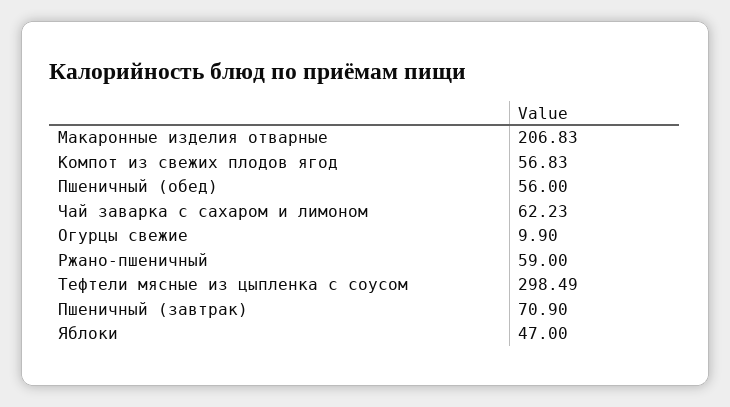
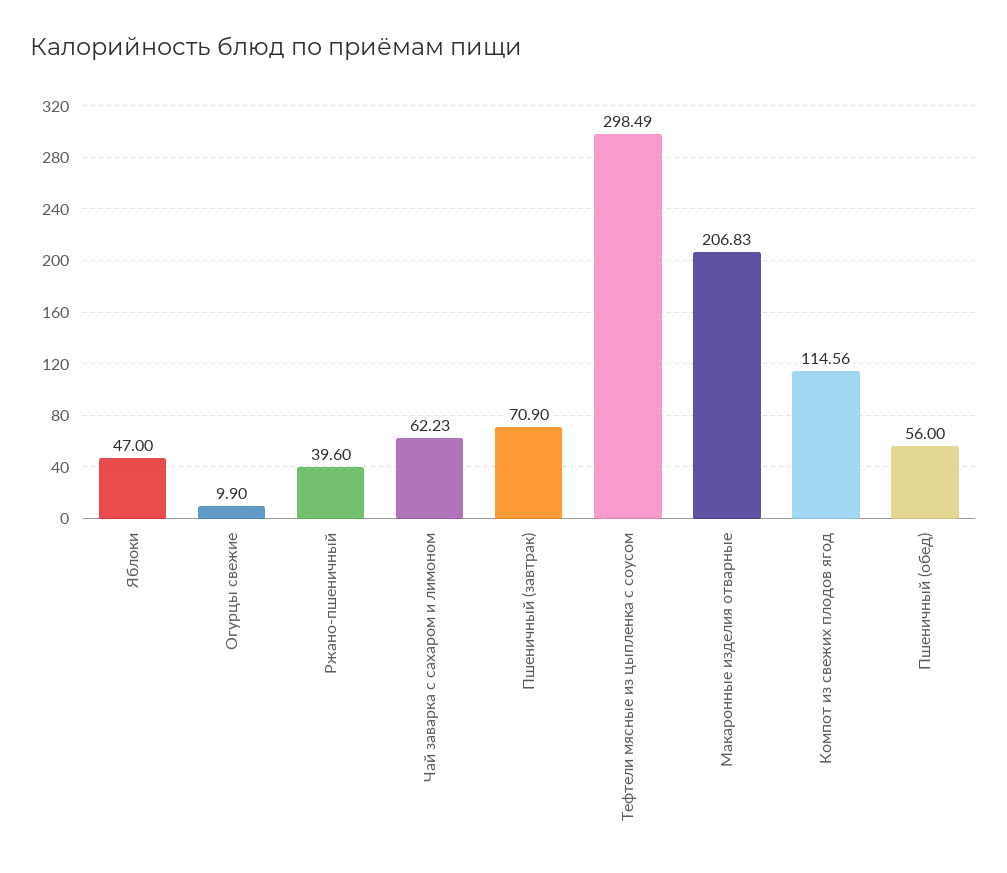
Компот из свежих плодов ягод: 56.83 -> 114.56
Ржано-пшеничный: 59 -> 39.6

